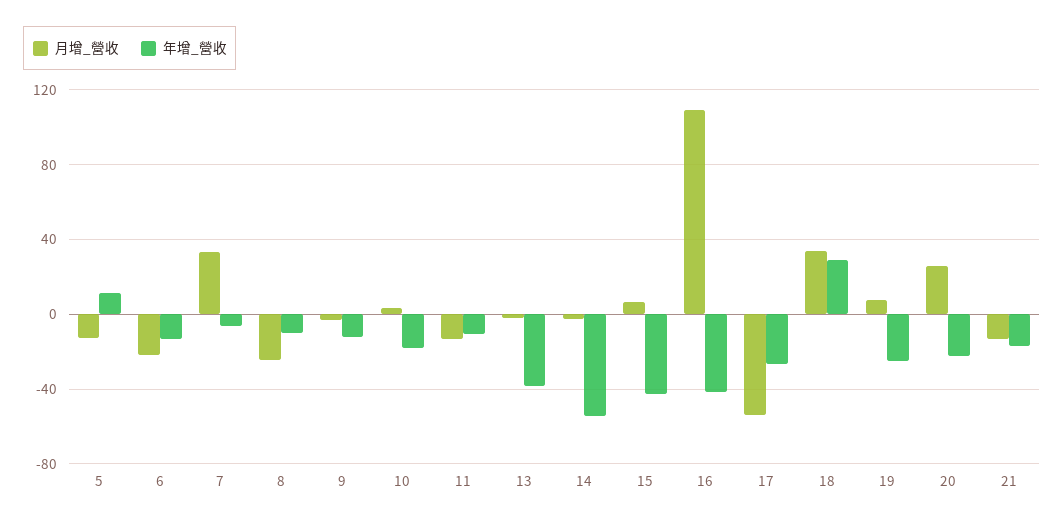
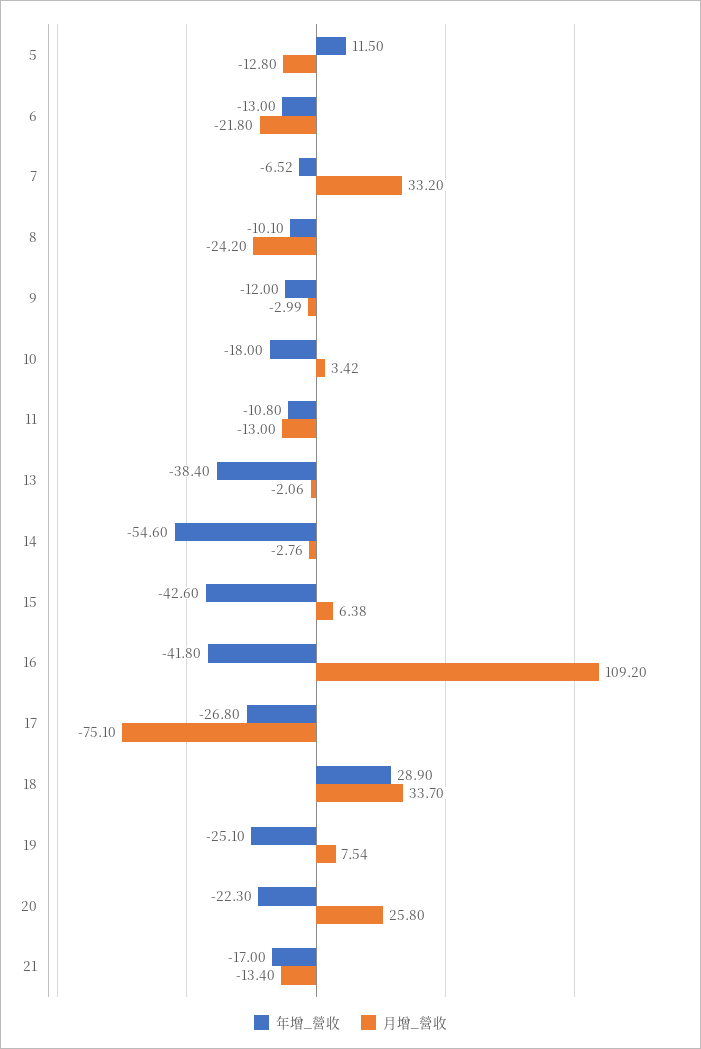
月增_營收, 17: -55 -> -75.1

